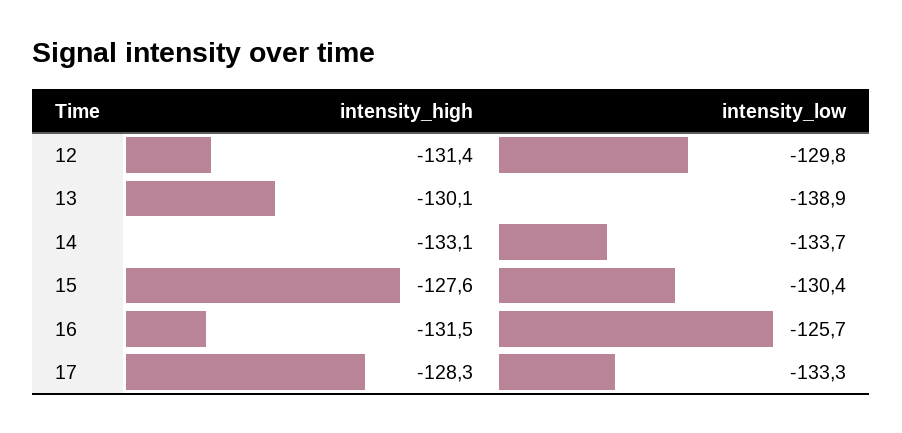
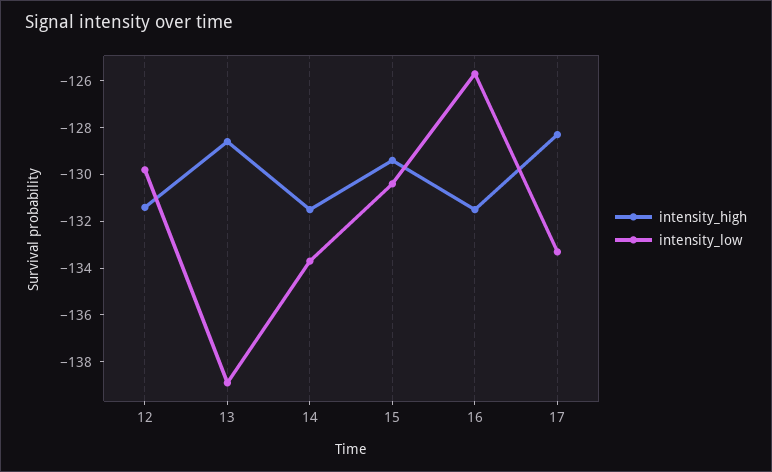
intensity_high, 13: -130.1 -> -128.5
intensity_high, 14: -133.1 -> -131.5
intensity_high, 15: -127.6 -> -129.5

